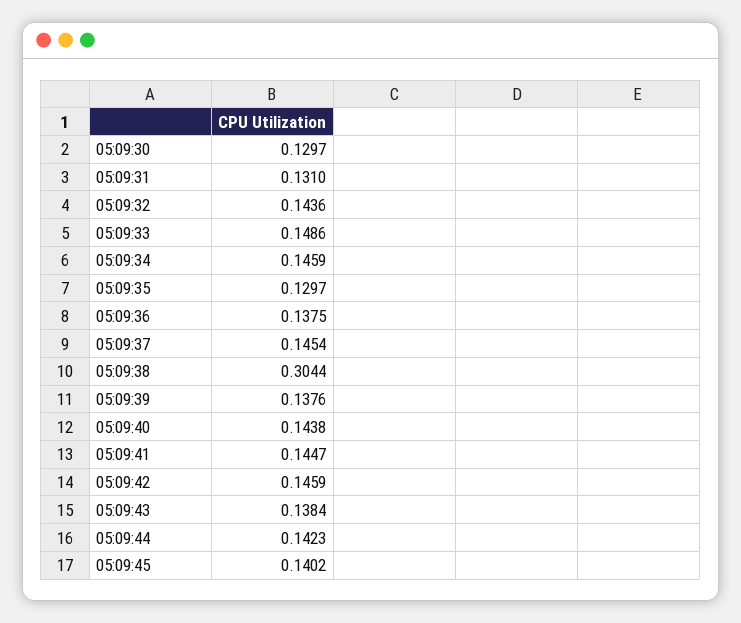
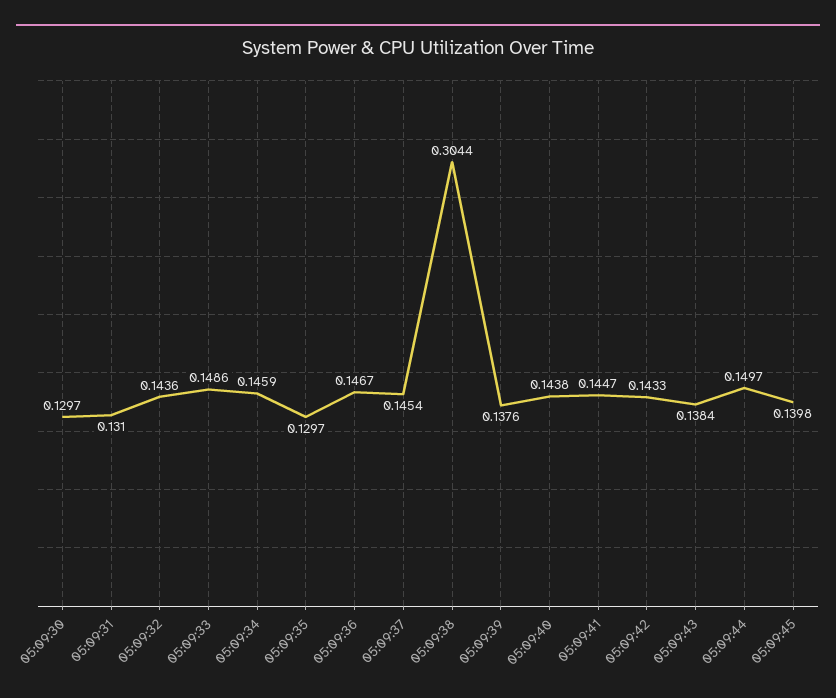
05:09:36: 0.1375 -> 0.1467
05:09:42: 0.1459 -> 0.1433
05:09:44: 0.1423 -> 0.1497
05:09:45: 0.1402 -> 0.1398

